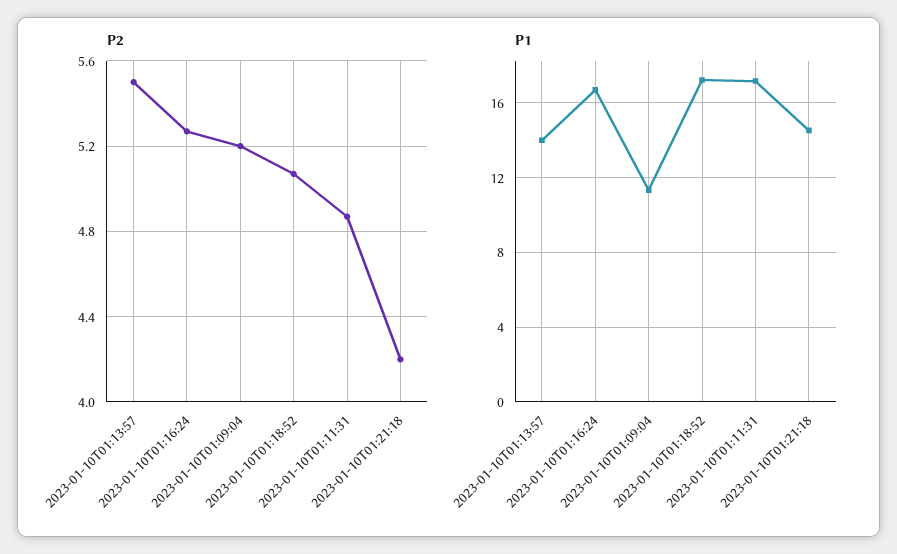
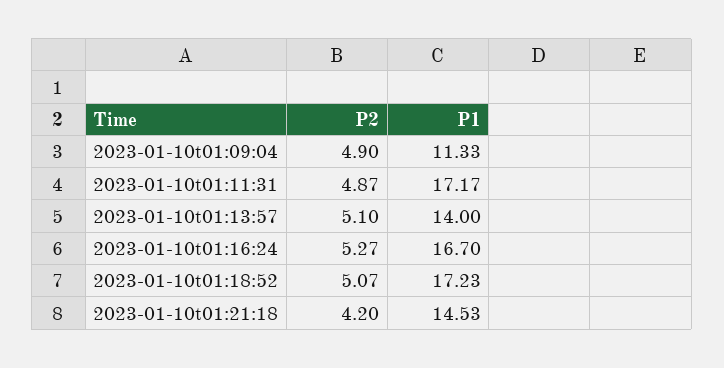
P2, 2023-01-10T01:13:57: 5.5 -> 5.1
P2, 2023-01-10T01:09:04: 5.2 -> 4.9

